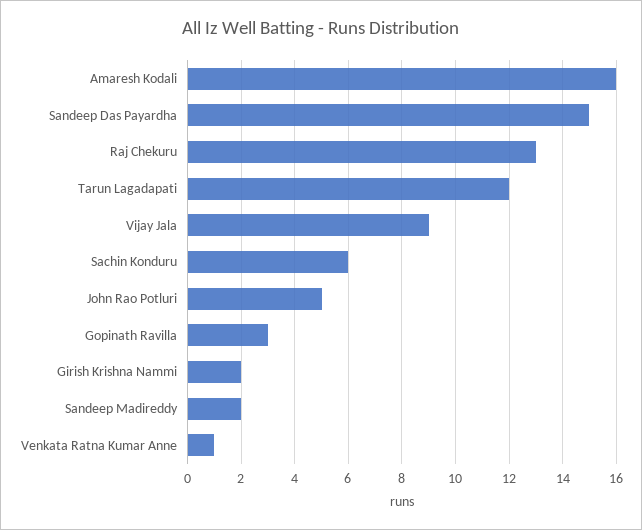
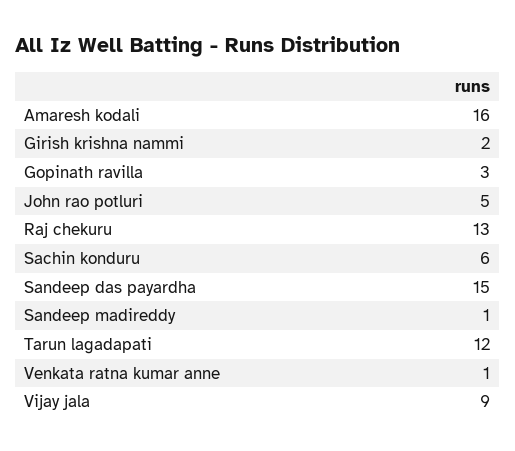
Sandeep Madireddy: 2 -> 1

